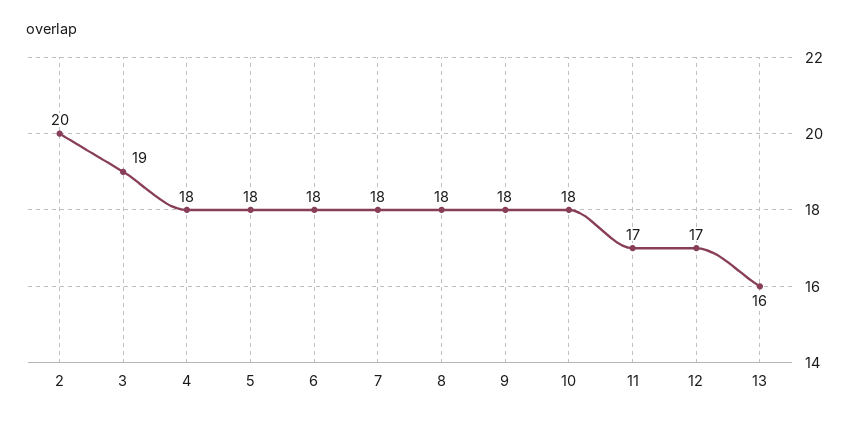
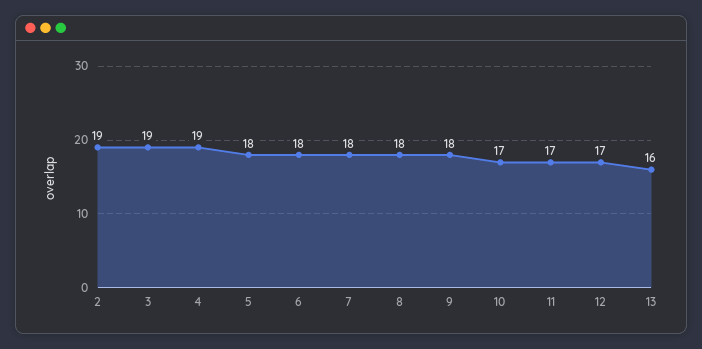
2: 20 -> 19
4: 18 -> 19
10: 18 -> 17

